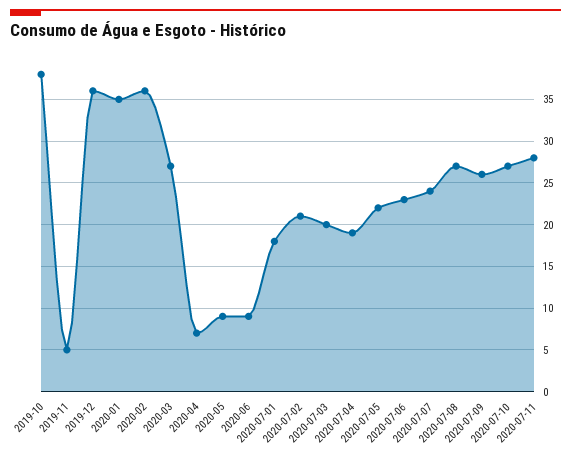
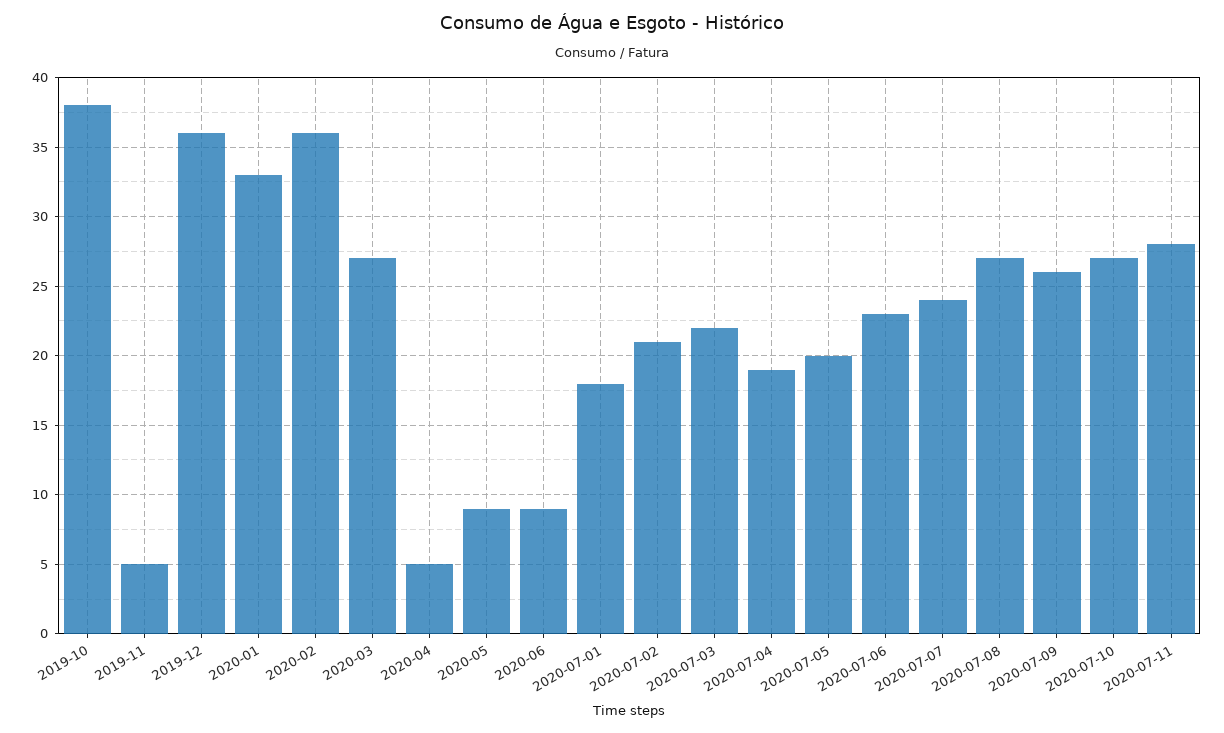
2020-01: 35 -> 33
2020-04: 7 -> 5
2020-07-03: 20 -> 22
2020-07-05: 22 -> 20

